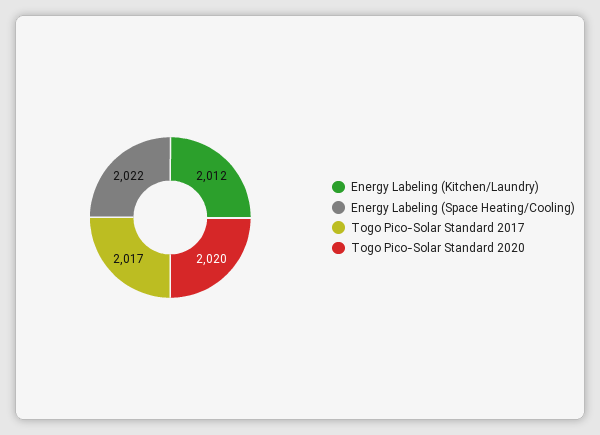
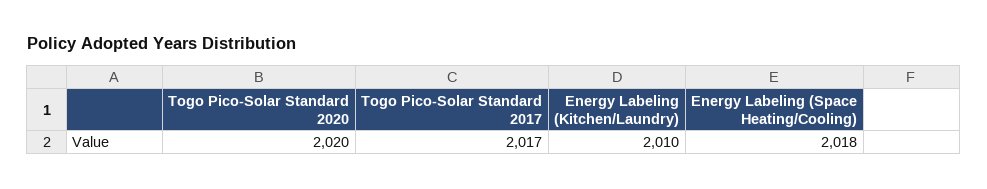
Energy Labeling (Kitchen/Laundry): 2012 -> 2010
Energy Labeling (Space Heating/Cooling): 2022 -> 2018

